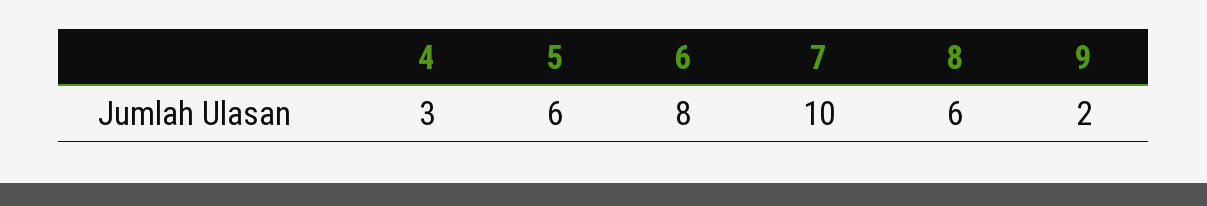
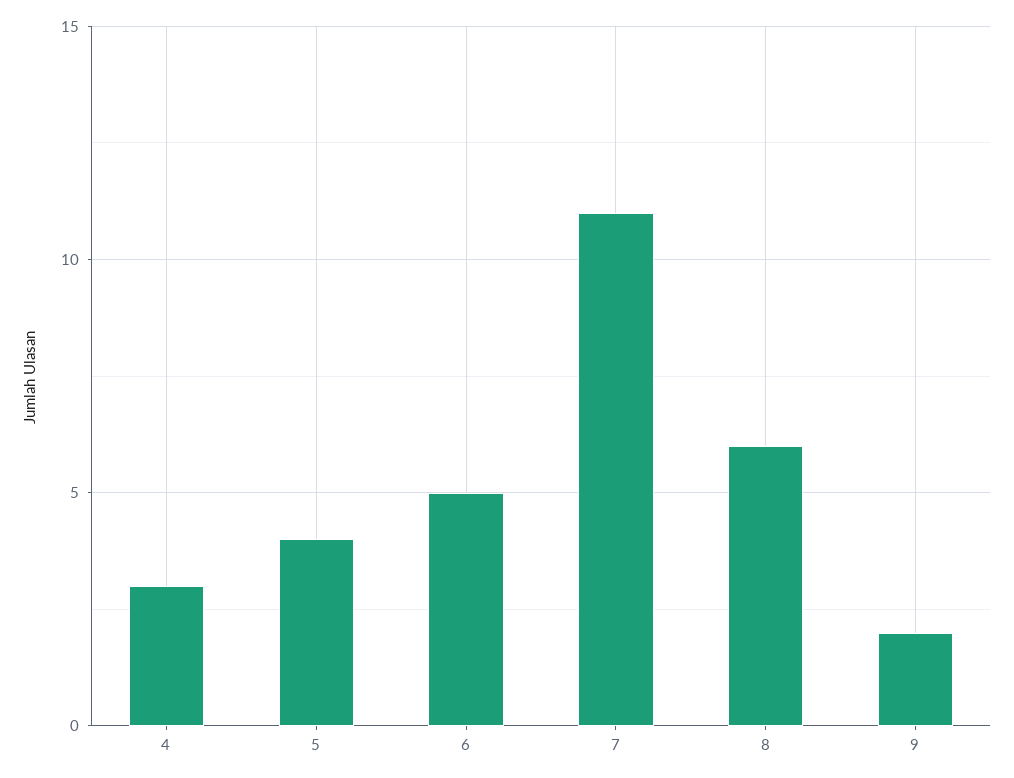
5: 6 -> 4
6: 8 -> 5
7: 10 -> 11

